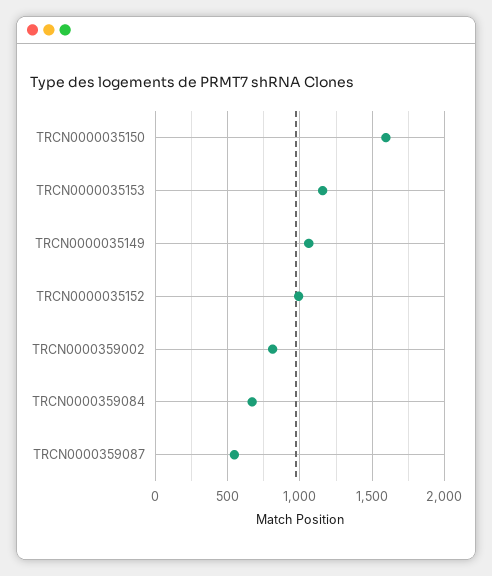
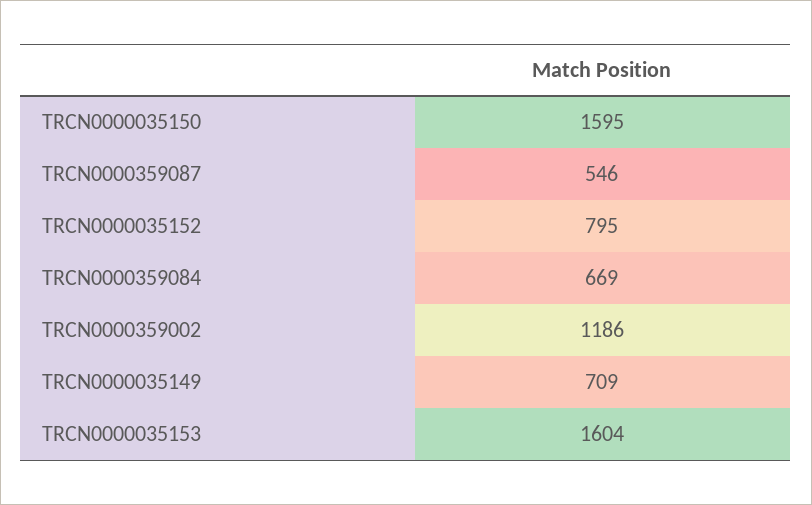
TRCN0000035153: 1150 -> 1604
TRCN0000035149: 1050 -> 709
TRCN0000035152: 1000 -> 795
TRCN0000359002: 800 -> 1186

